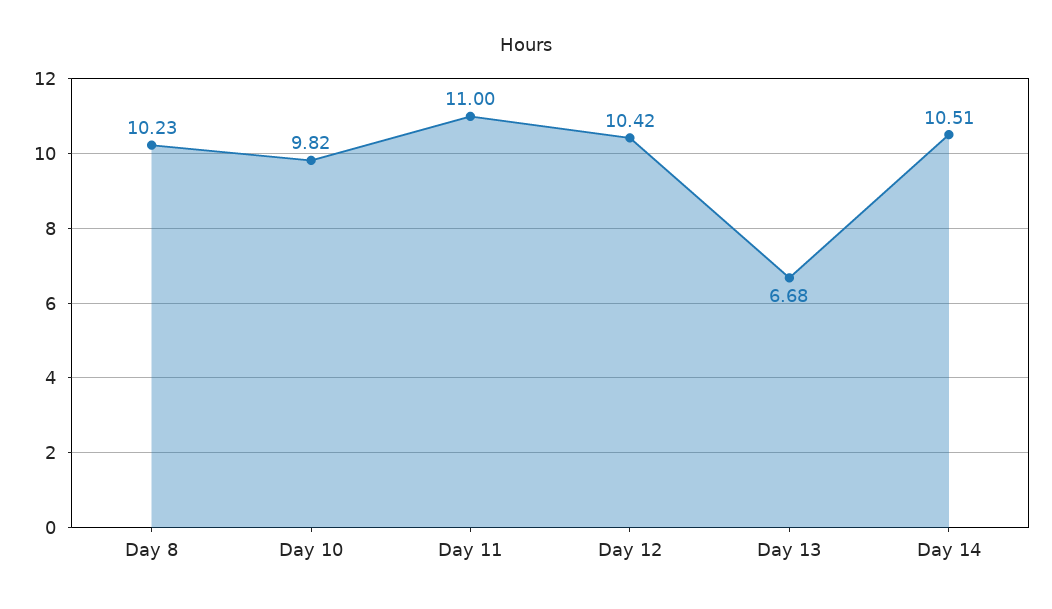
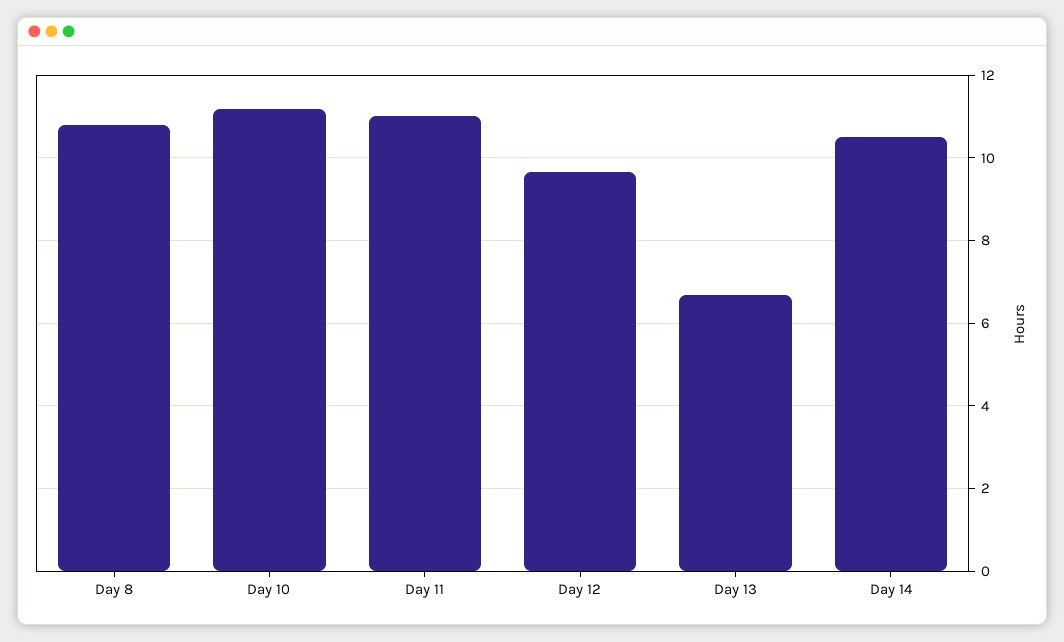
Day 8: 10.23 -> 10.8
Day 10: 9.82 -> 11.2
Day 12: 10.42 -> 9.6

